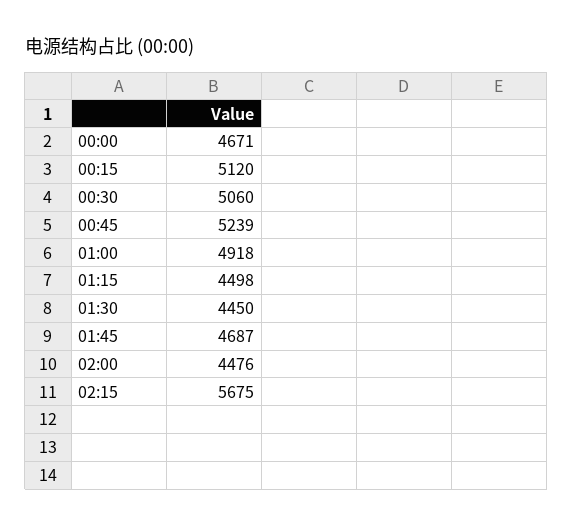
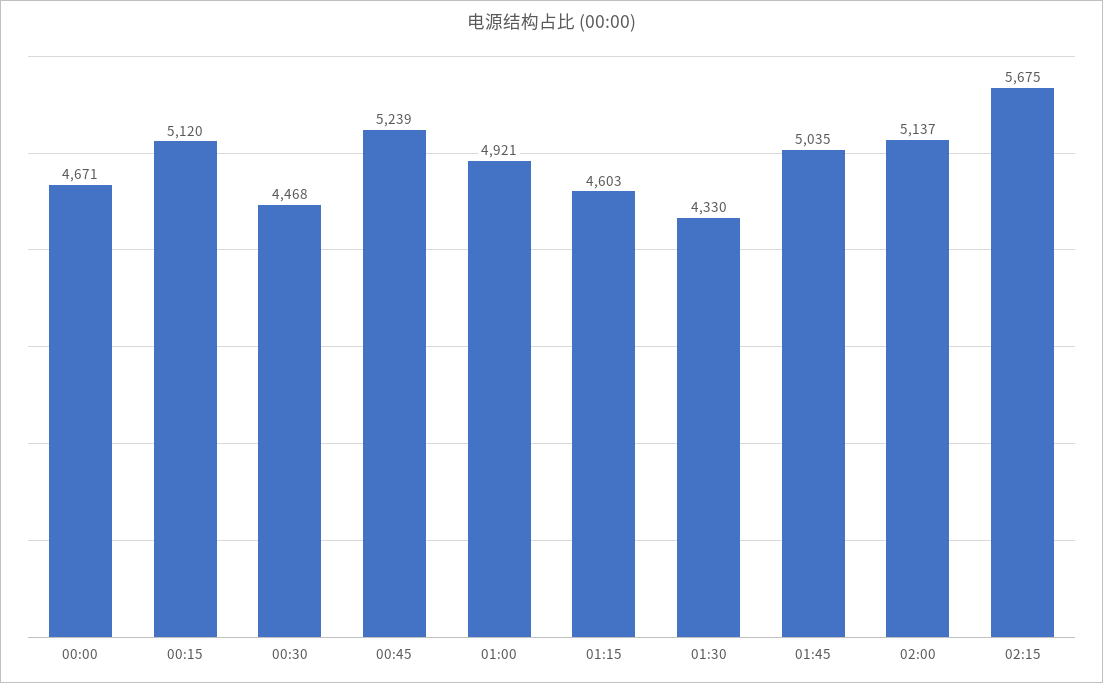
00:30: 5060 -> 4468
01:00: 4918 -> 4921
01:15: 4498 -> 4603
01:30: 4450 -> 4330
01:45: 4687 -> 5035
02:00: 4476 -> 5137

